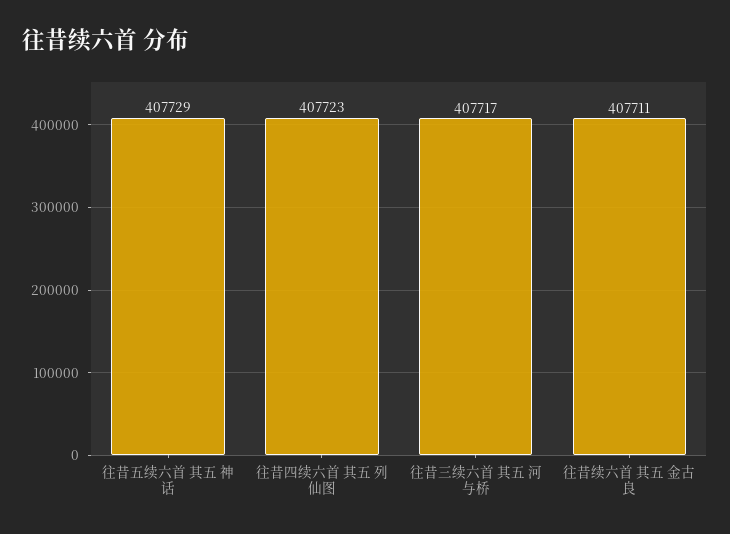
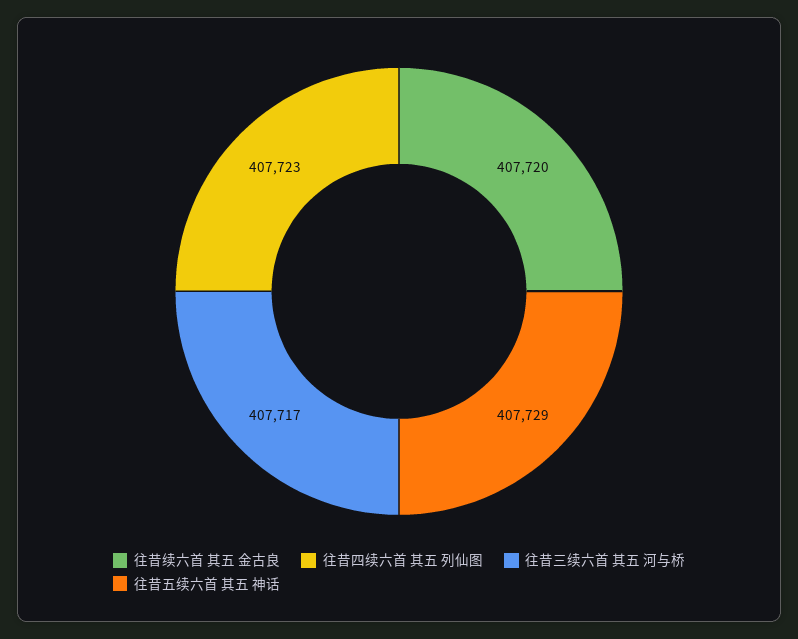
往昔续六首 其五 金古良: 407711 -> 407720

